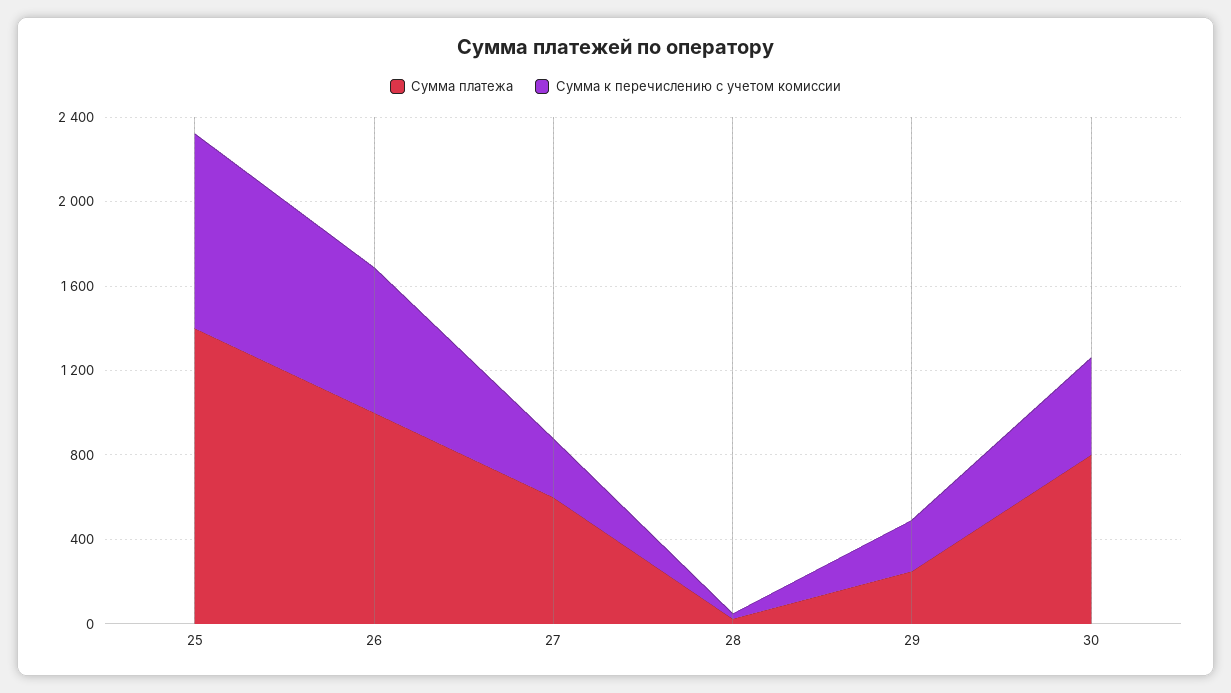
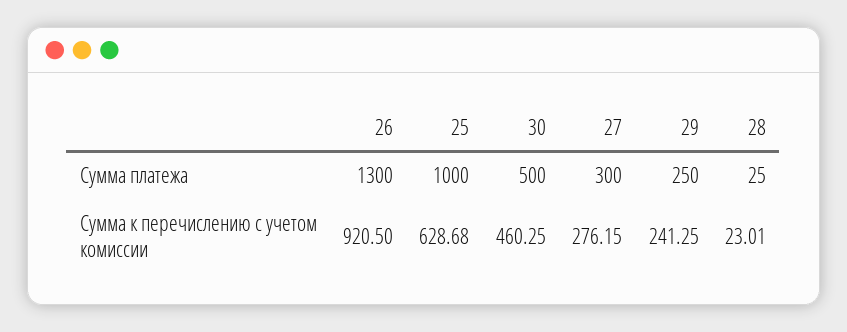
Сумма платежа, 25: 1400 -> 1000
Сумма к перечислению с учетом комиссии, 25: 900 -> 628.68
Сумма платежа, 26: 1000 -> 1300
Сумма к перечислению с учетом комиссии, 26: 700 -> 920.5
Сумма платежа, 27: 600 -> 300
Сумма платежа, 30: 800 -> 500

